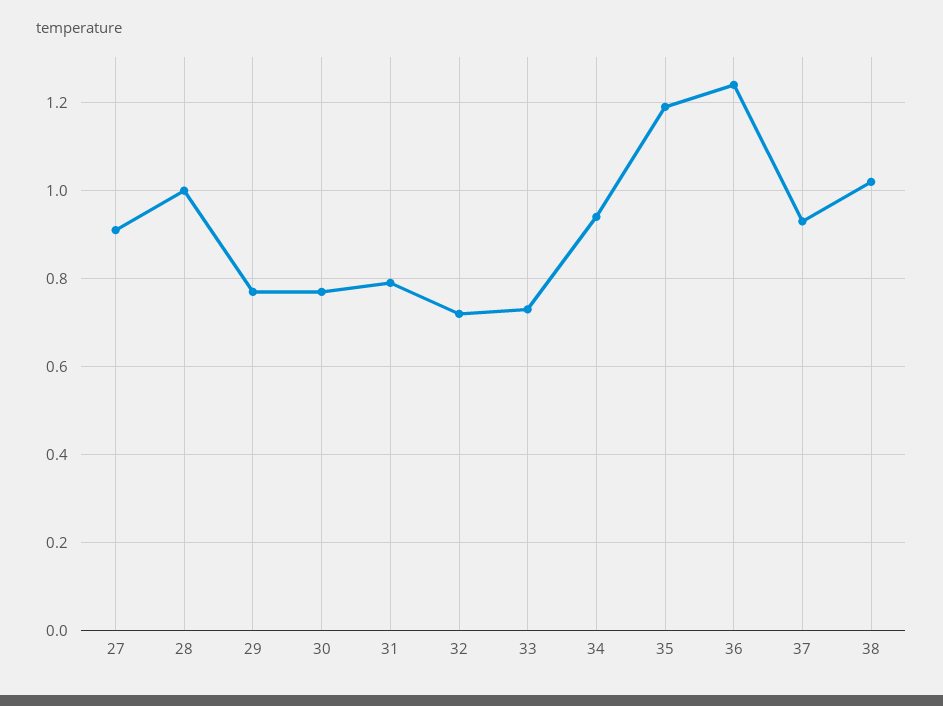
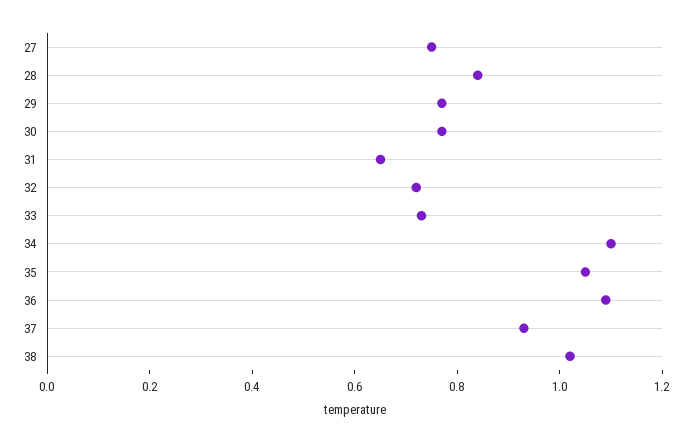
27: 0.9 -> 0.75
28: 1 -> 0.85
31: 0.8 -> 0.65
34: 0.95 -> 1.1
35: 1.2 -> 1.05
36: 1.25 -> 1.1

